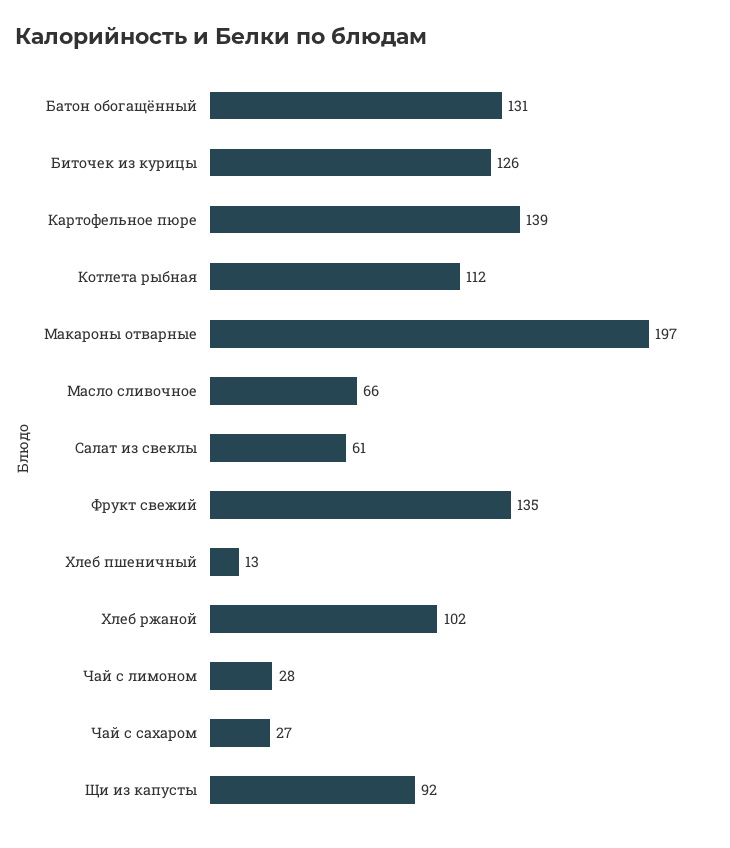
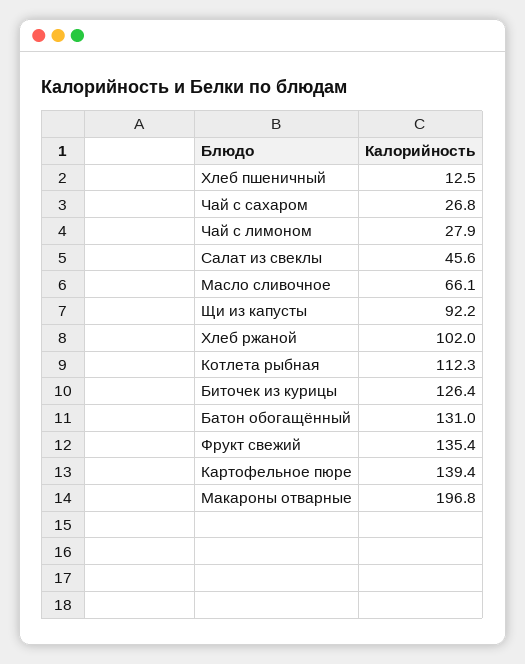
Салат из свеклы: 61 -> 45.6

